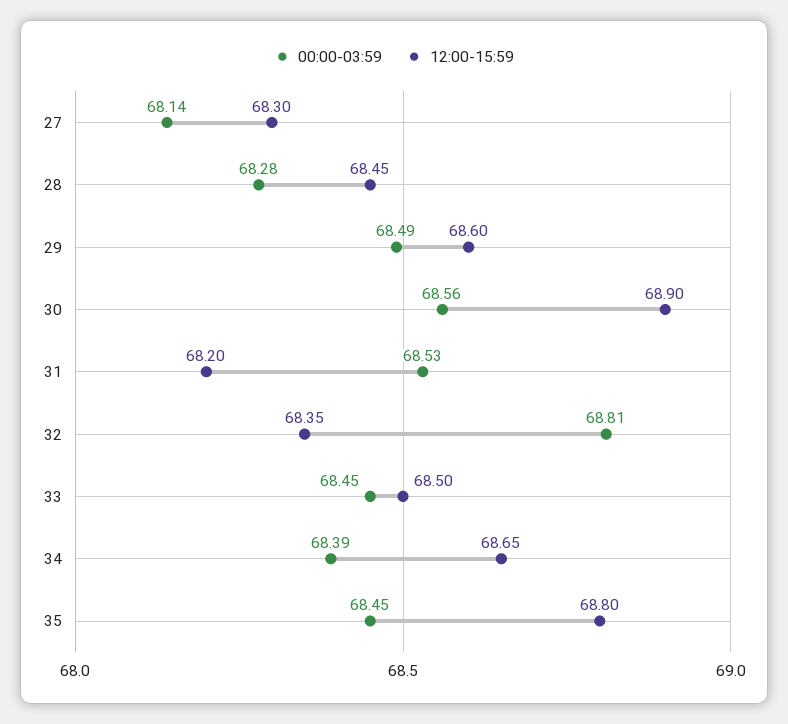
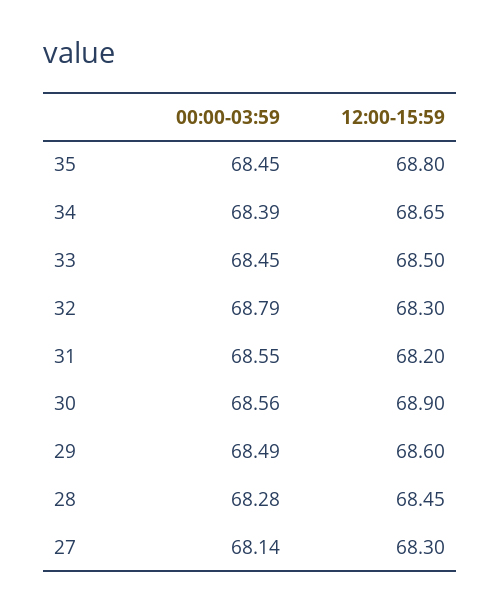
00:00-03:59, 31: 68.53 -> 68.55
00:00-03:59, 32: 68.81 -> 68.79
12:00-15:59, 32: 68.35 -> 68.3

